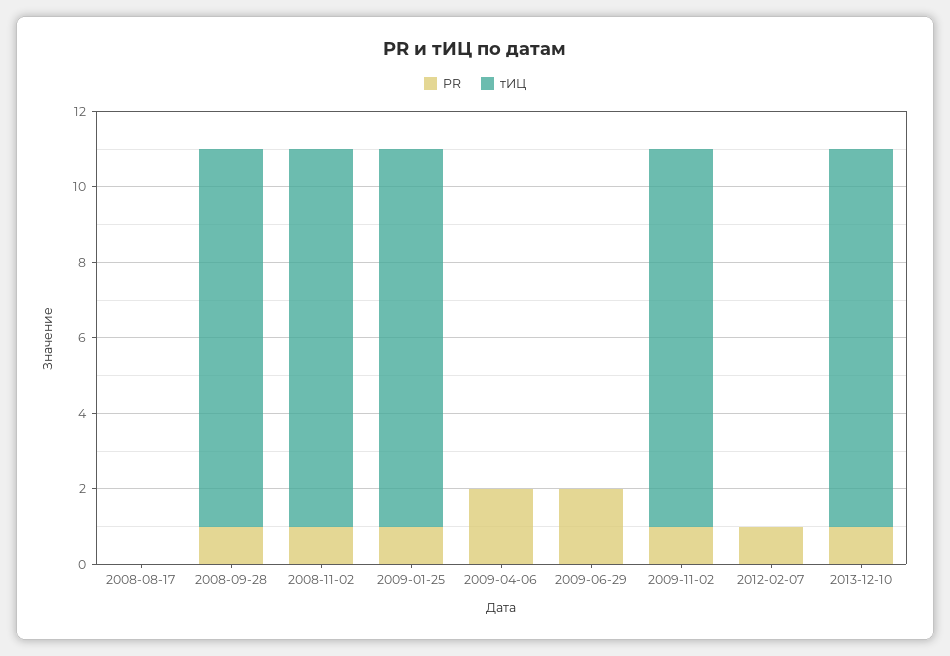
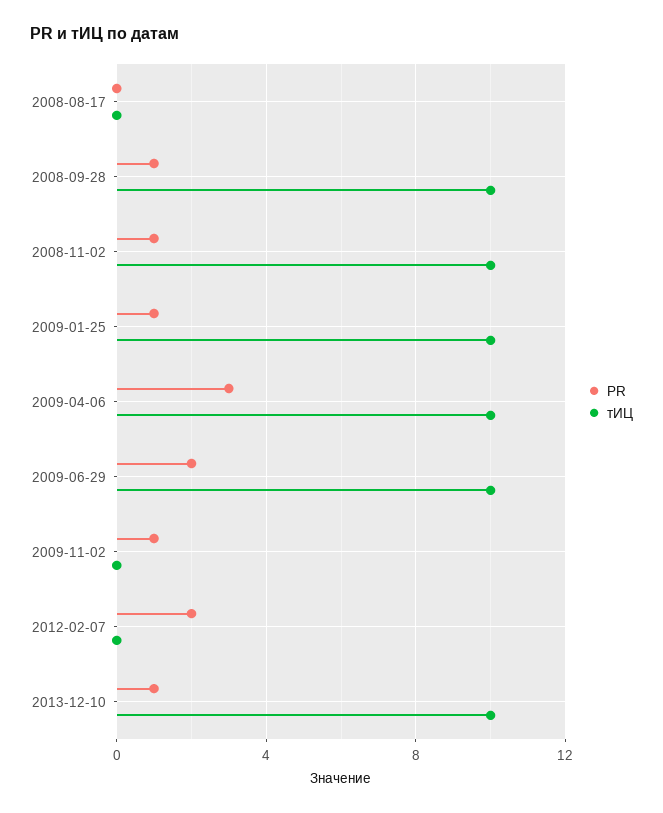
PR, 2009-04-06: 2 -> 3
тИЦ, 2009-04-06: 0 -> 10
тИЦ, 2009-06-29: 0 -> 10
тИЦ, 2009-11-02: 10 -> 0
PR, 2012-02-07: 1 -> 2

